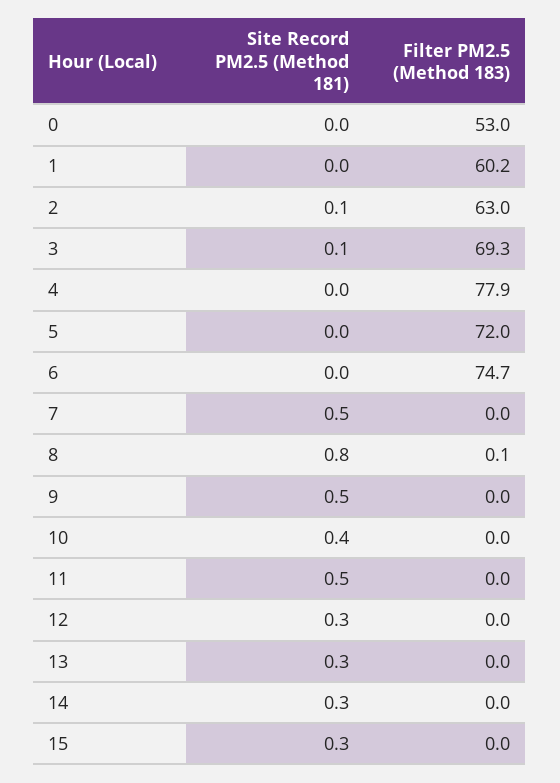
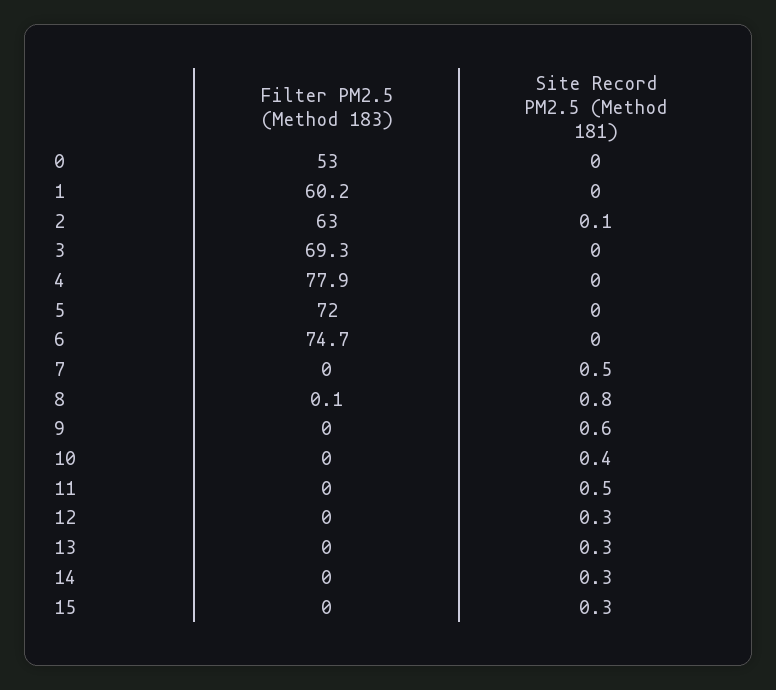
Site Record PM2.5 (Method 181), 3: 0.1 -> 0
Site Record PM2.5 (Method 181), 9: 0.5 -> 0.6

